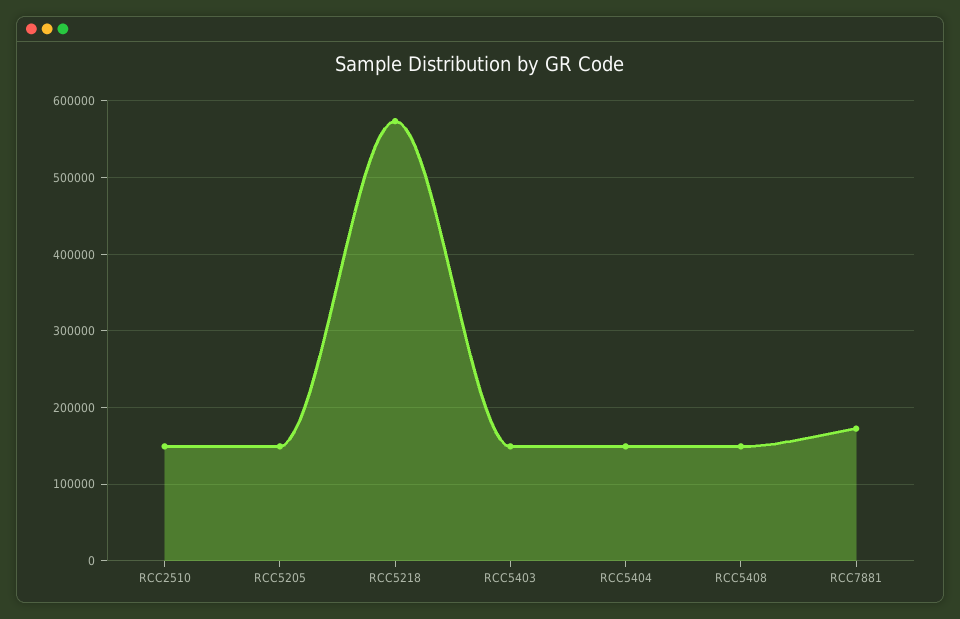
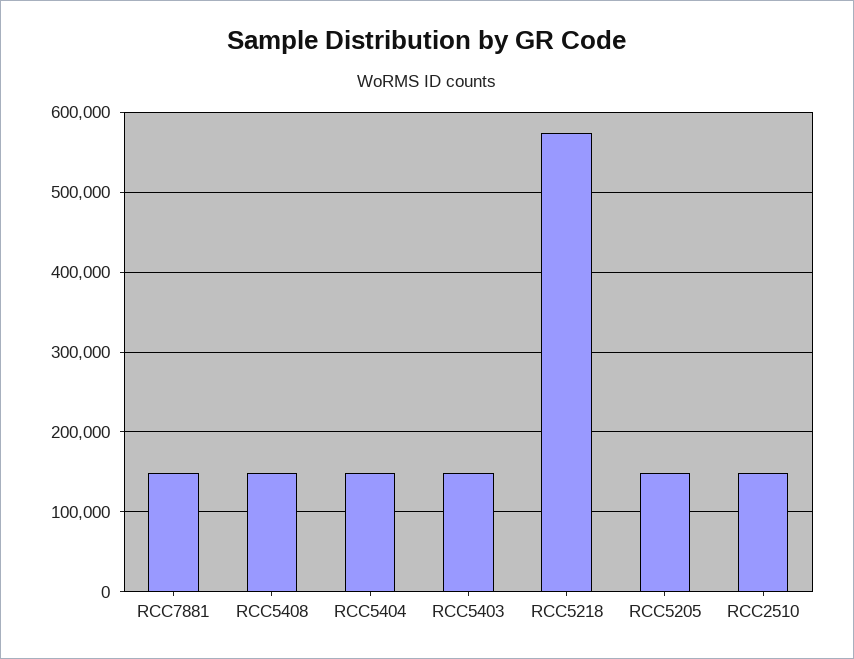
RCC7881: 170000 -> 150000

